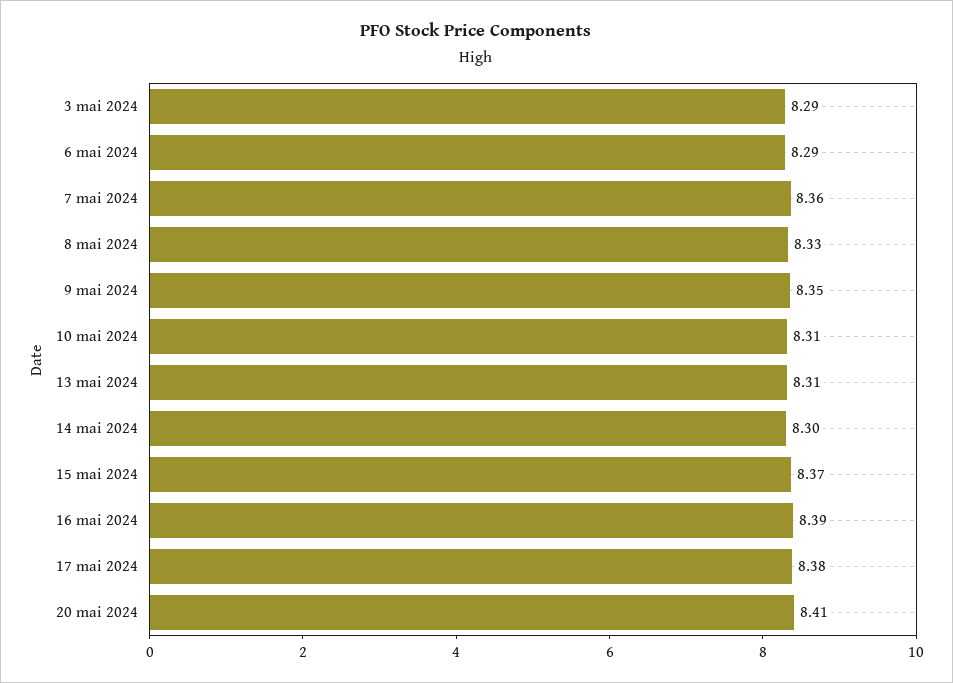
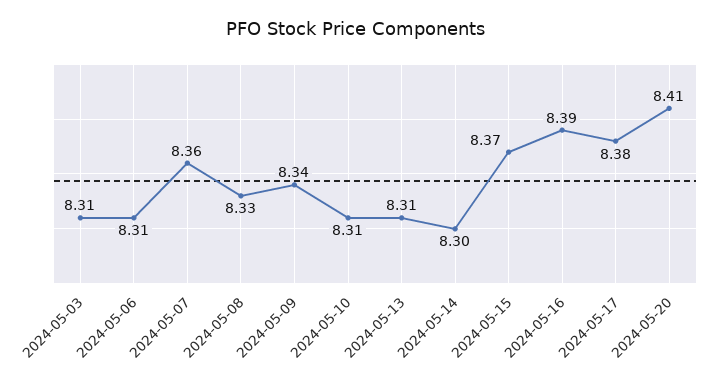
3 mai 2024: 8.29 -> 8.31
6 mai 2024: 8.29 -> 8.31
9 mai 2024: 8.35 -> 8.34

